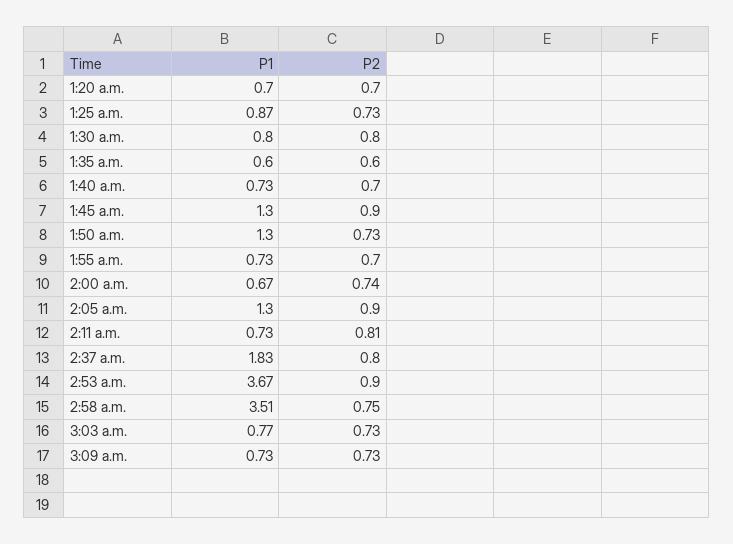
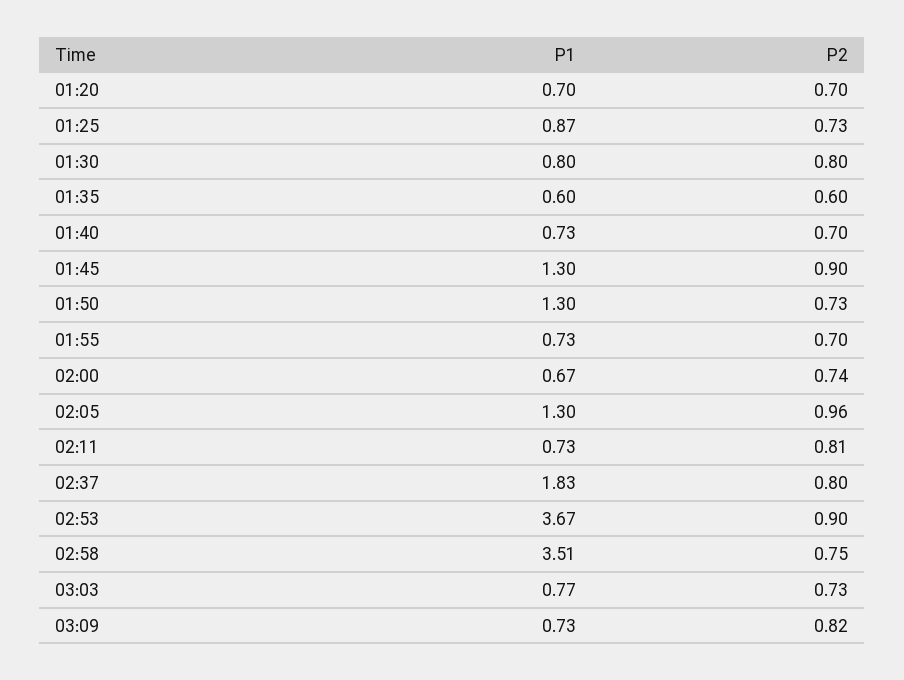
P2, 2:05 a.m.: 0.9 -> 0.96
P2, 3:09 a.m.: 0.73 -> 0.82

